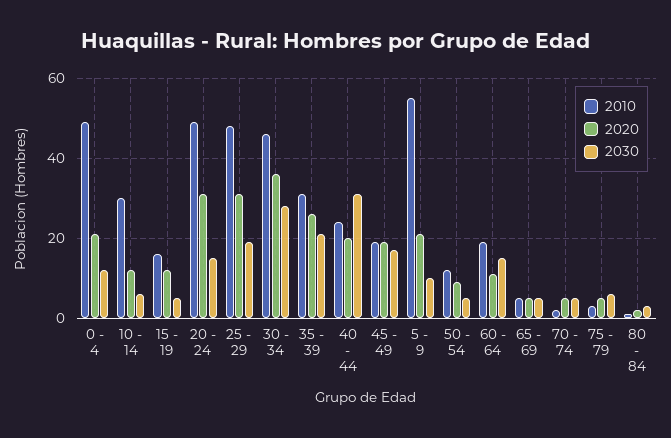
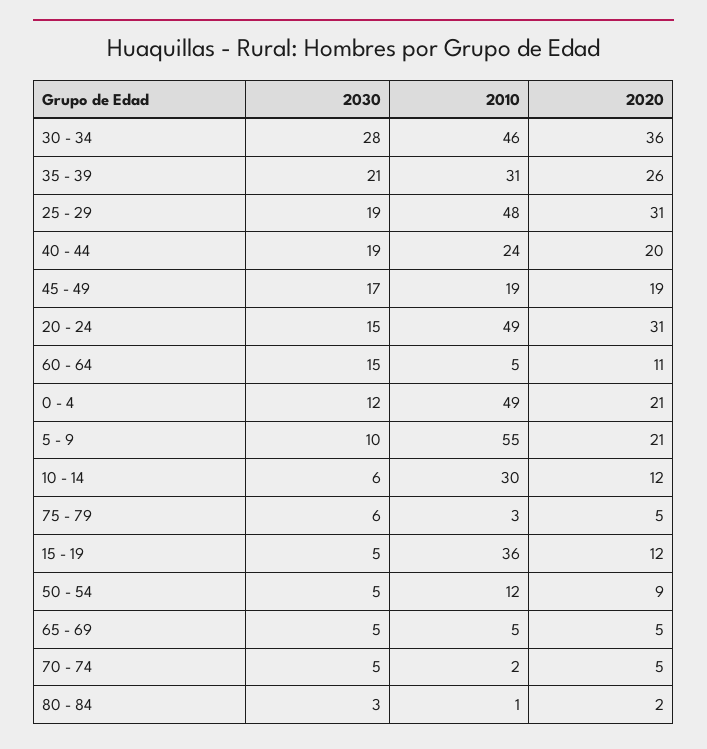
2010, 15 - 19: 15 -> 36
2030, 40 - 44: 30 -> 19
2010, 60 - 64: 20 -> 5

